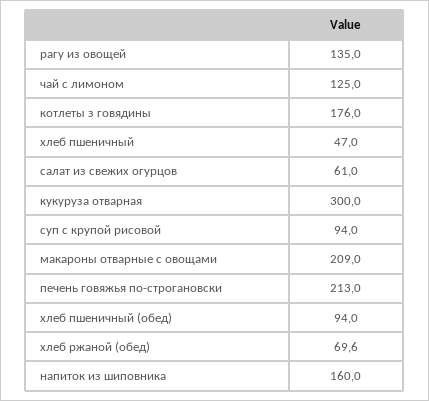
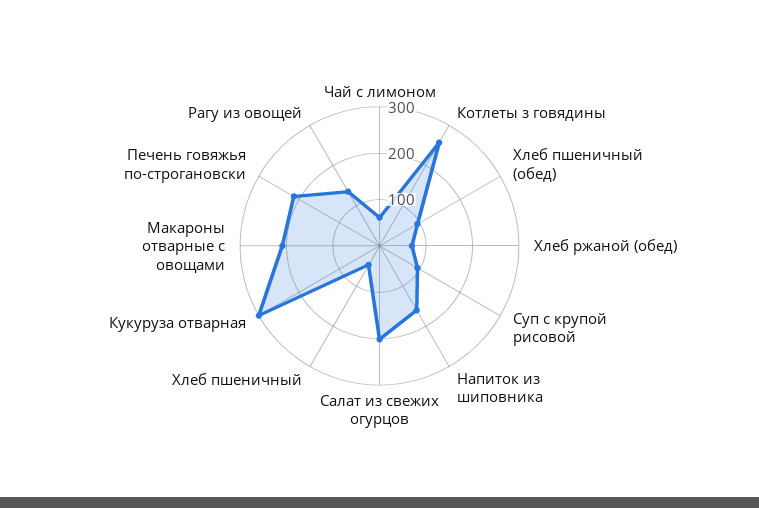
чай с лимоном: 125 -> 60
котлеты з говядины: 176 -> 260
салат из свежих огурцов: 61 -> 200

